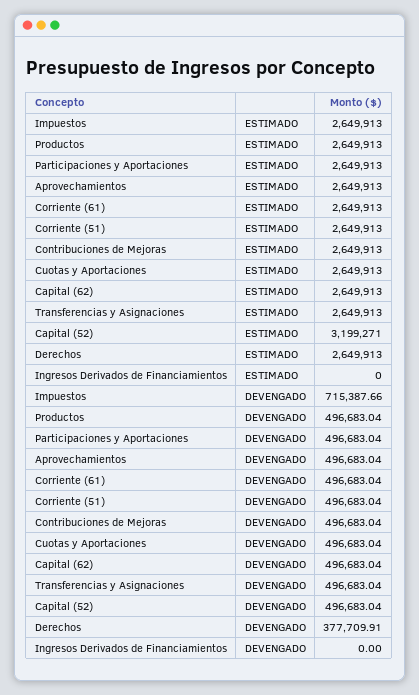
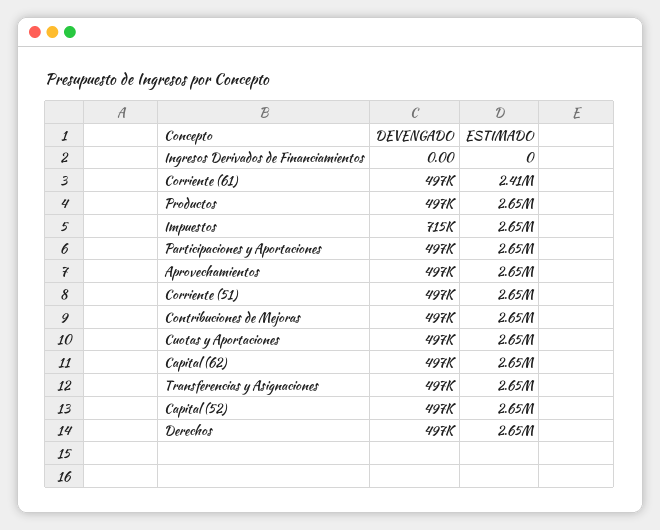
Corriente (61), ESTIMADO: 2649913 -> 2410000
Capital (52), ESTIMADO: 3199271 -> 2650000
Derechos, DEVENGADO: 377709.91 -> 497000

